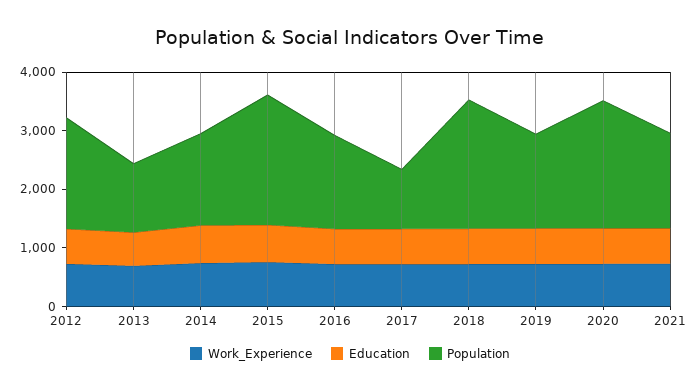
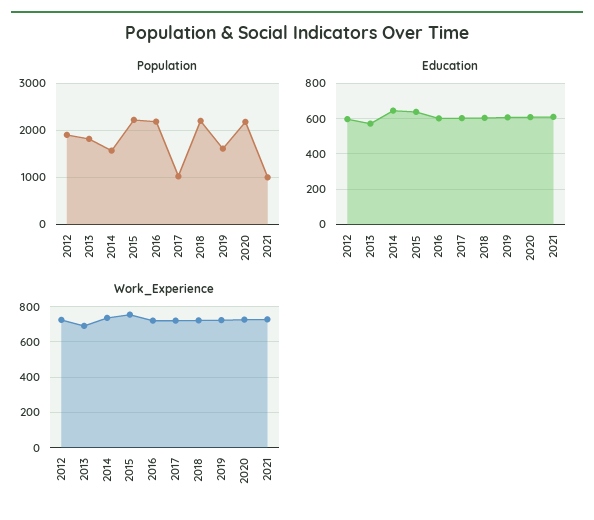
Population, 2013: 1200 -> 1800
Population, 2016: 1600 -> 2200
Population, 2021: 1600 -> 1000

